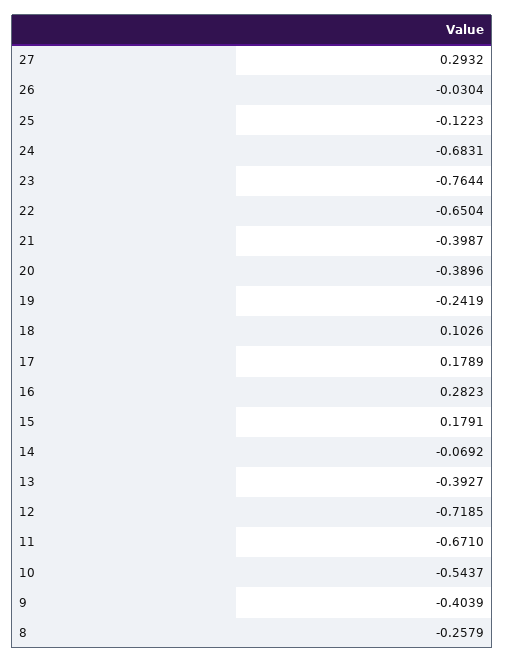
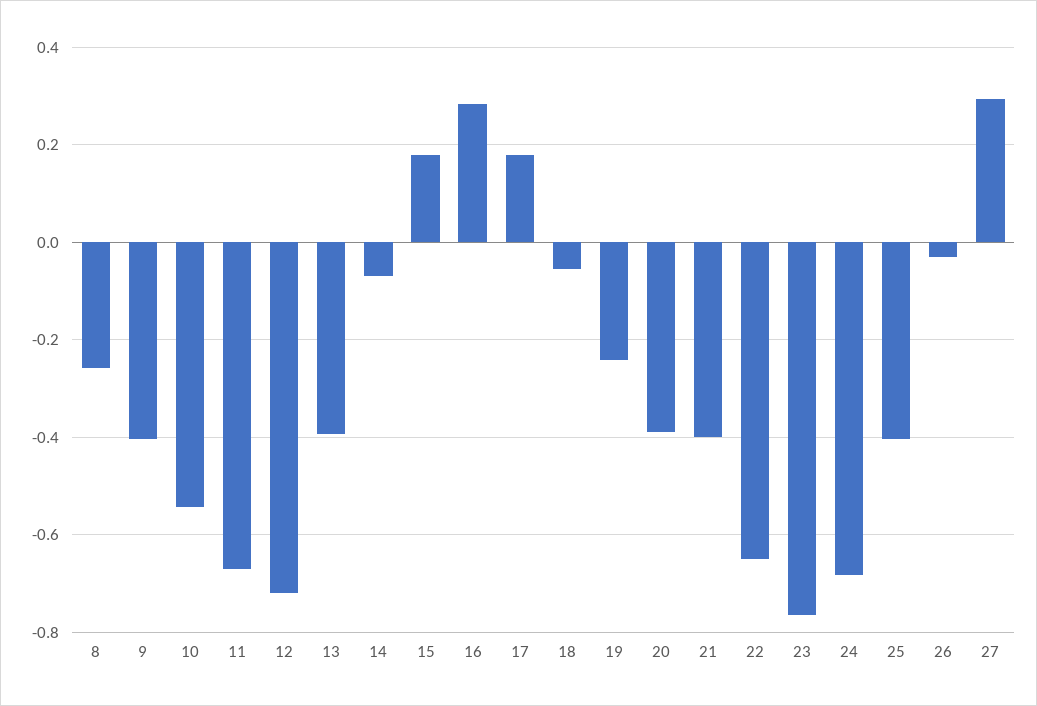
25: -0.1223 -> -0.4
18: 0.1026 -> -0.06

